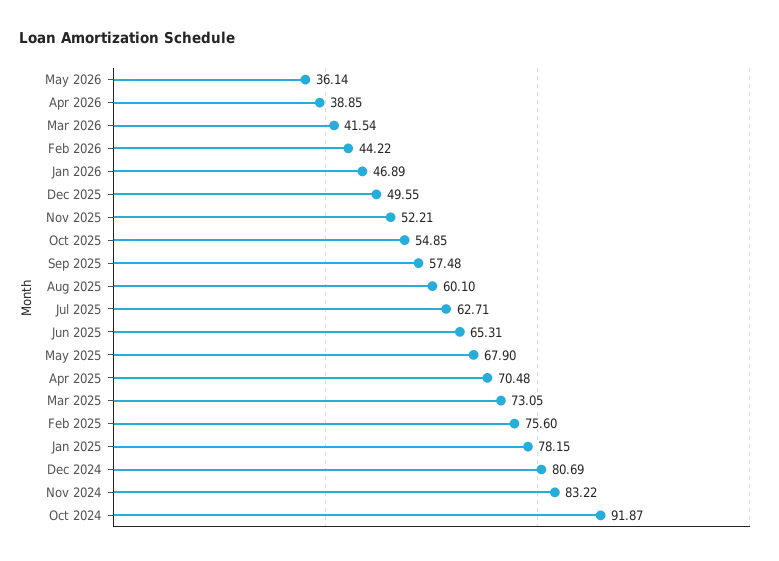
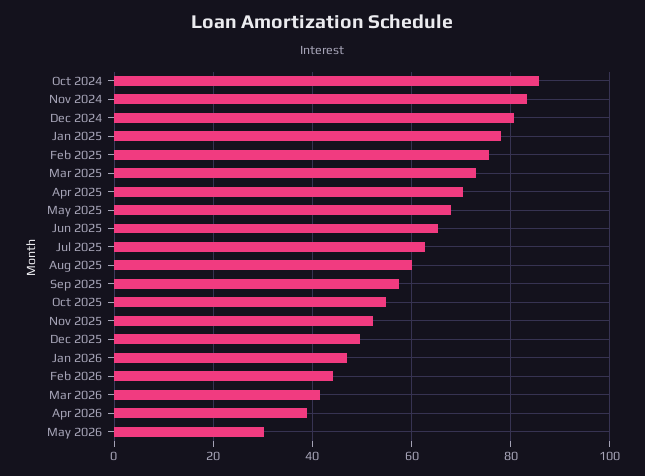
May 2026: 36.14 -> 30
Oct 2024: 91.87 -> 86

